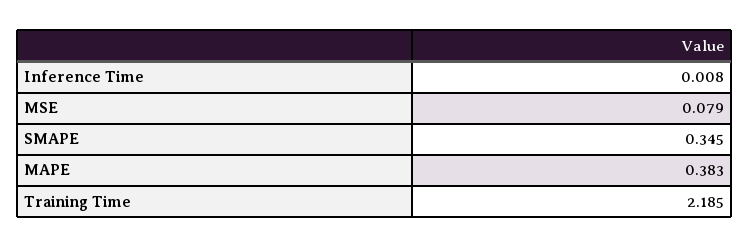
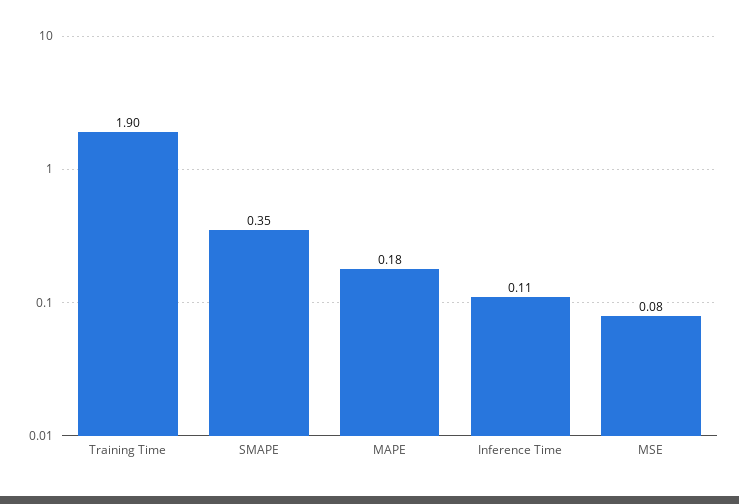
Inference Time: 0.008 -> 0.11
MAPE: 0.383 -> 0.18
Training Time: 2.185 -> 1.9

